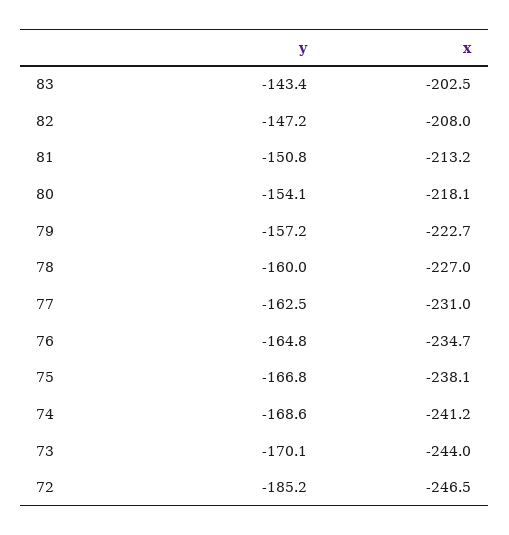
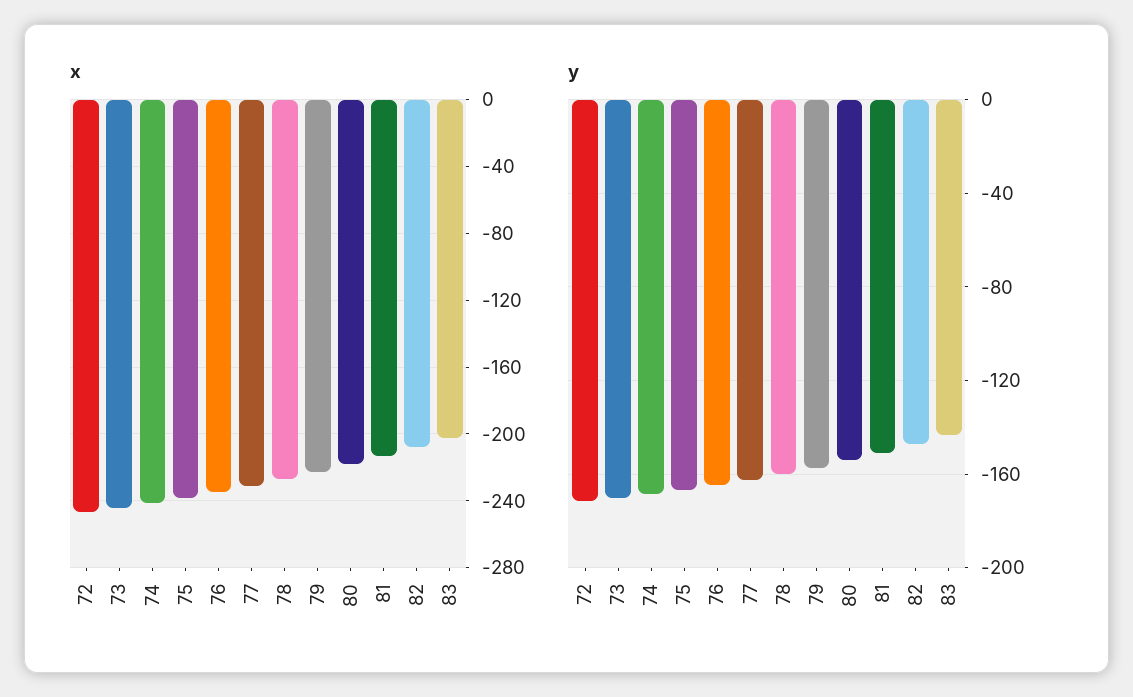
y, 72: -185.2 -> -170

